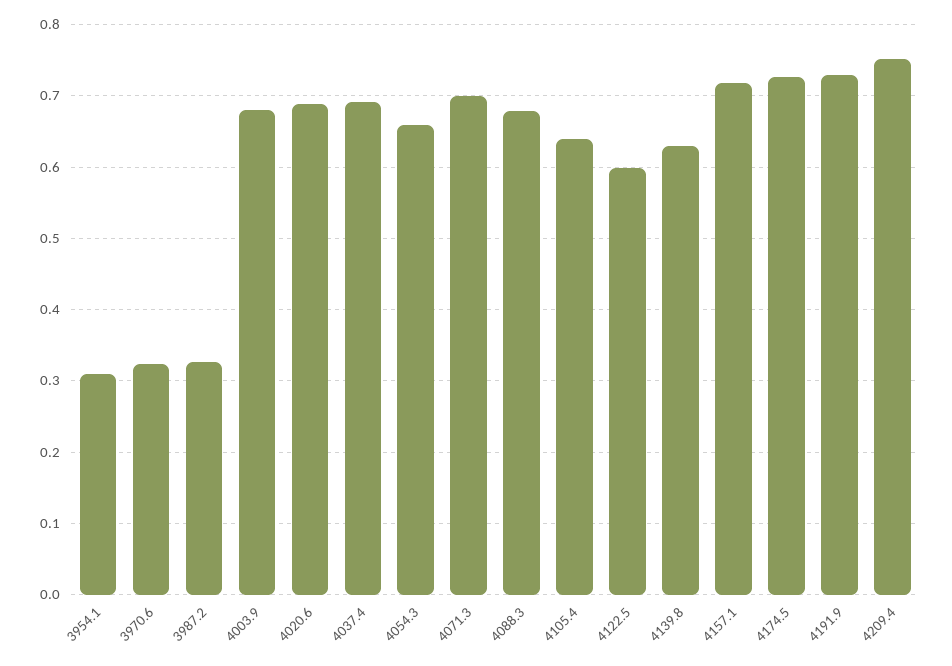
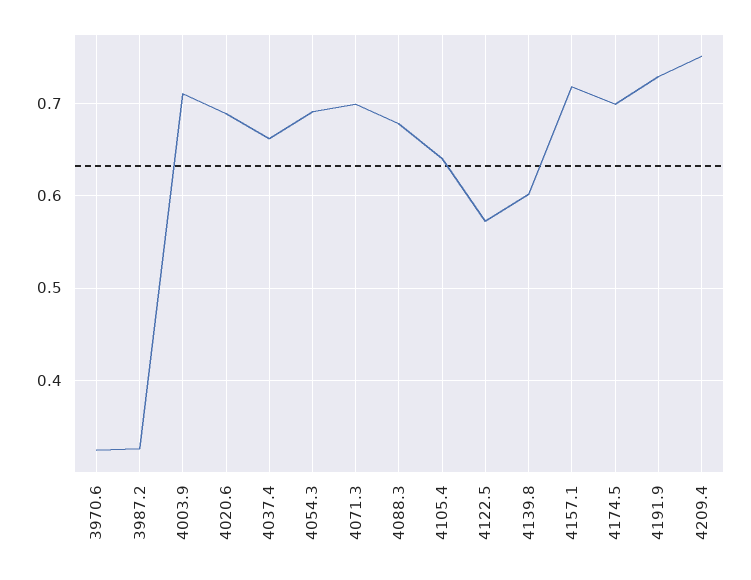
3954.1: 0.31 -> none
4003.9: 0.68 -> 0.71
4037.4: 0.69 -> 0.66
4054.3: 0.66 -> 0.69
4122.5: 0.6 -> 0.57
4139.8: 0.63 -> 0.6
4174.5: 0.73 -> 0.7

